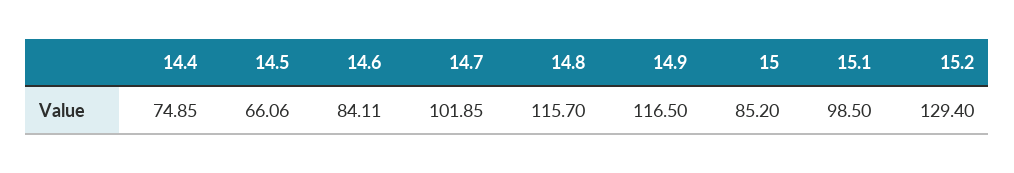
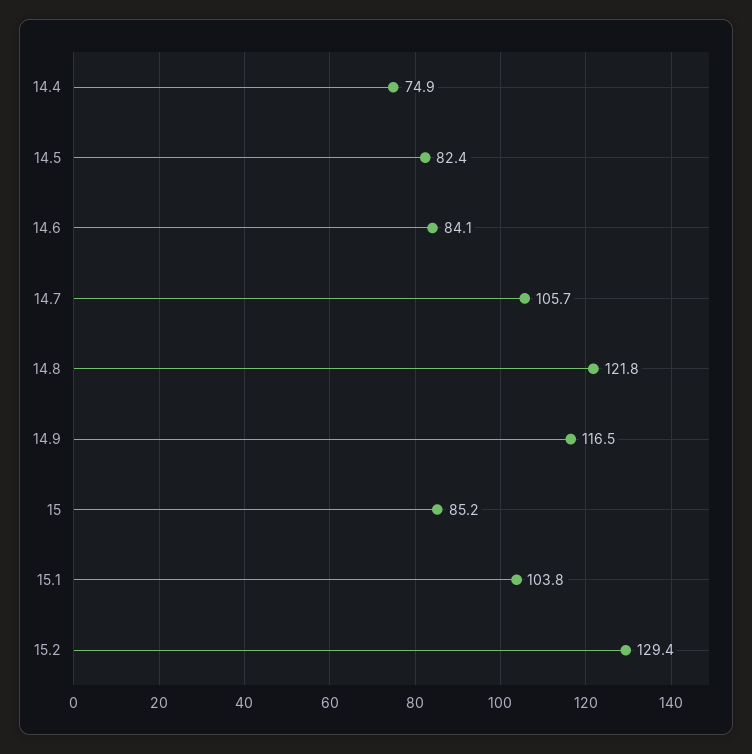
14.5: 66.06 -> 82.4
14.7: 101.85 -> 105.7
14.8: 115.7 -> 121.8
15.1: 98.5 -> 103.8

